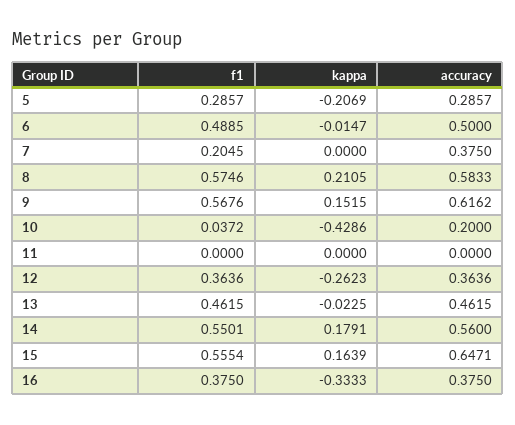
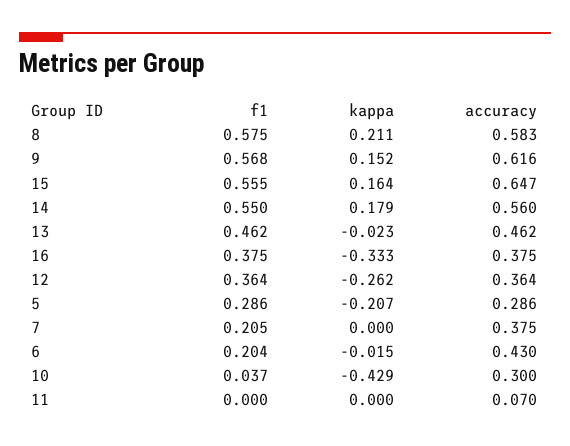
f1, 6: 0.4885 -> 0.204
accuracy, 6: 0.5 -> 0.43
accuracy, 10: 0.2 -> 0.3
accuracy, 11: 0 -> 0.07

